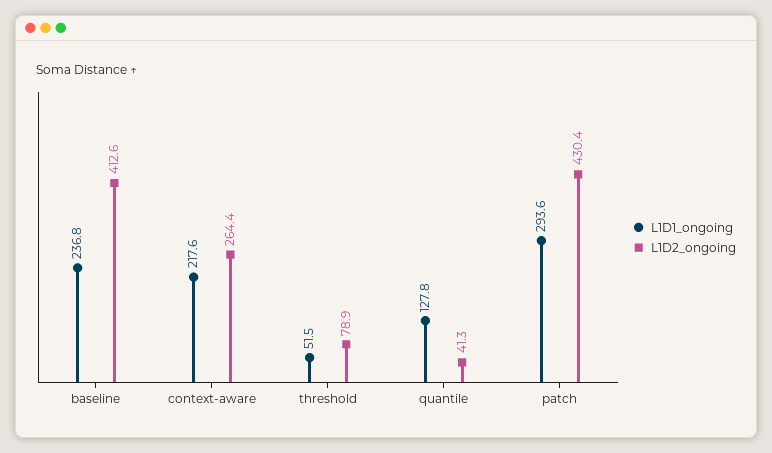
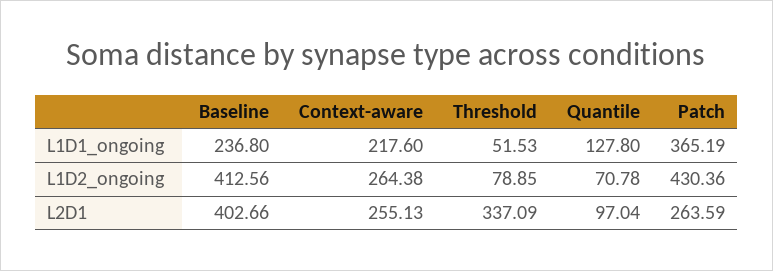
L1D2_ongoing, quantile: 41.3 -> 70.78
L1D1_ongoing, patch: 293.6 -> 365.19
L2D1, baseline: none -> 402.66
L2D1, context-aware: none -> 255.13
L2D1, threshold: none -> 337.09
L2D1, quantile: none -> 97.04
L2D1, patch: none -> 263.59

